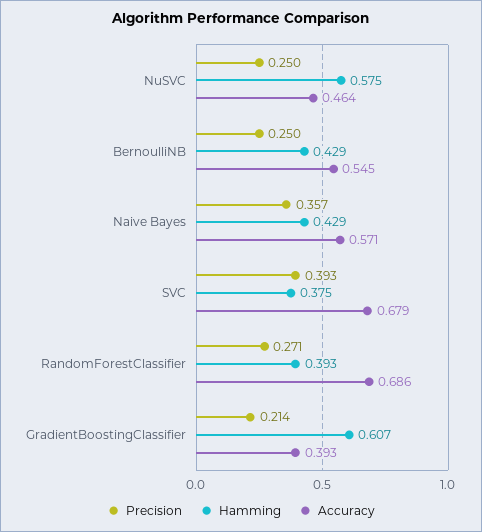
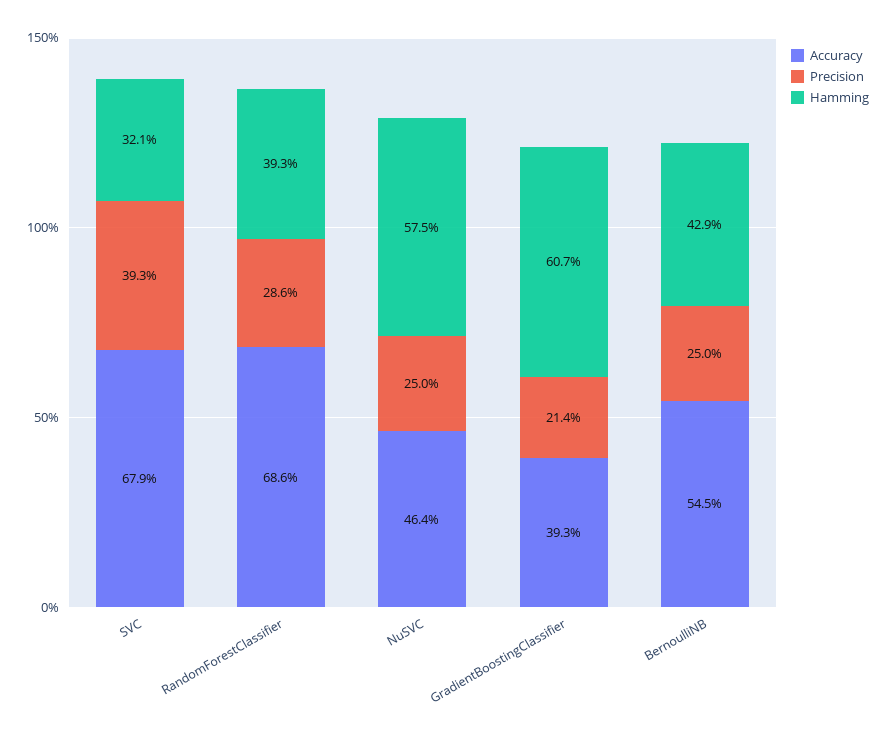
Precision, Naive Bayes: 0.357 -> none
Hamming, Naive Bayes: 0.429 -> none
Accuracy, Naive Bayes: 0.571 -> none
Hamming, SVC: 0.375 -> 0.321
Precision, RandomForestClassifier: 0.271 -> 0.286

